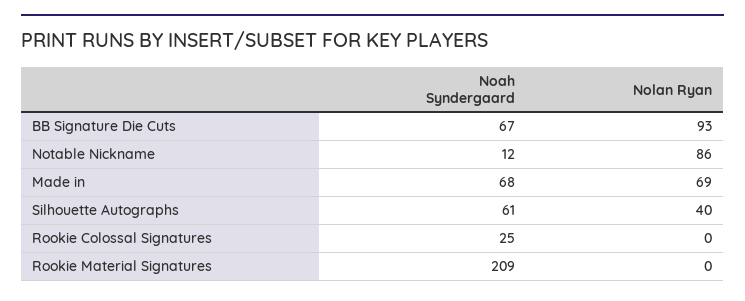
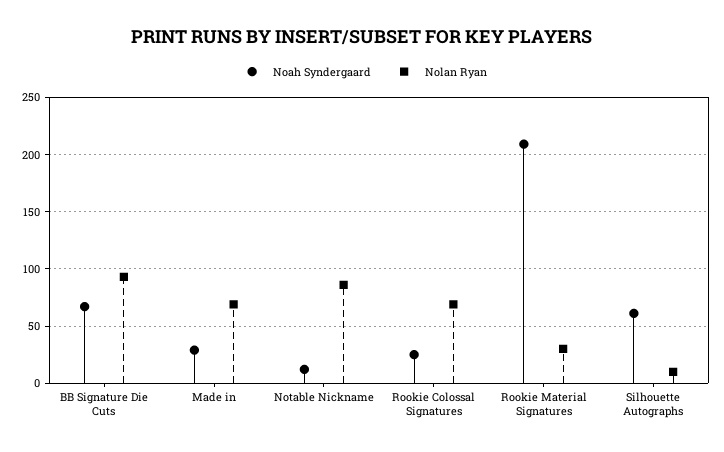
Noah Syndergaard, Made in: 68 -> 30
Nolan Ryan, Silhouette Autographs: 40 -> 10
Nolan Ryan, Rookie Colossal Signatures: 0 -> 70
Nolan Ryan, Rookie Material Signatures: 0 -> 30

